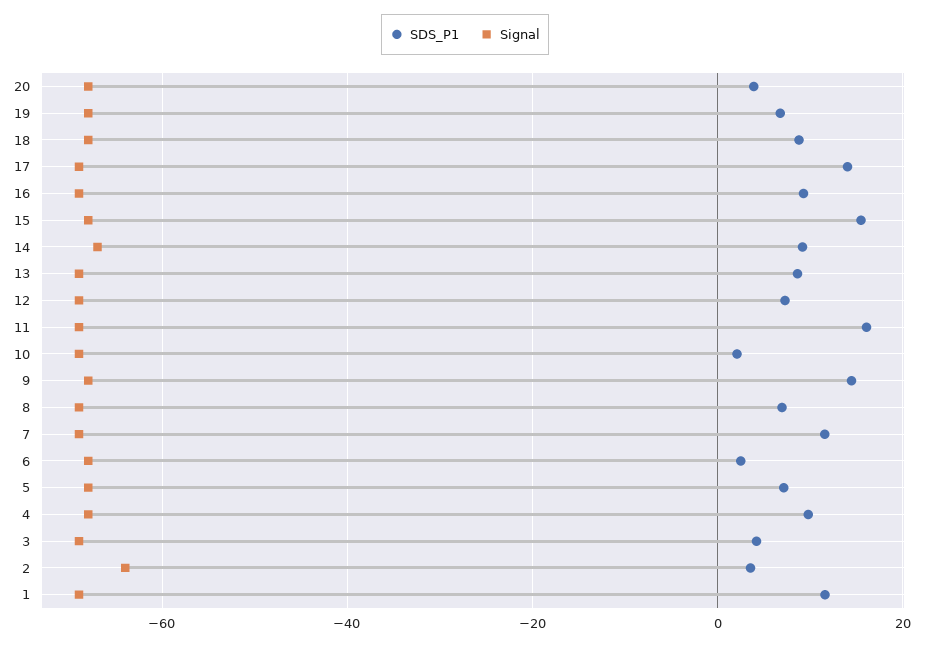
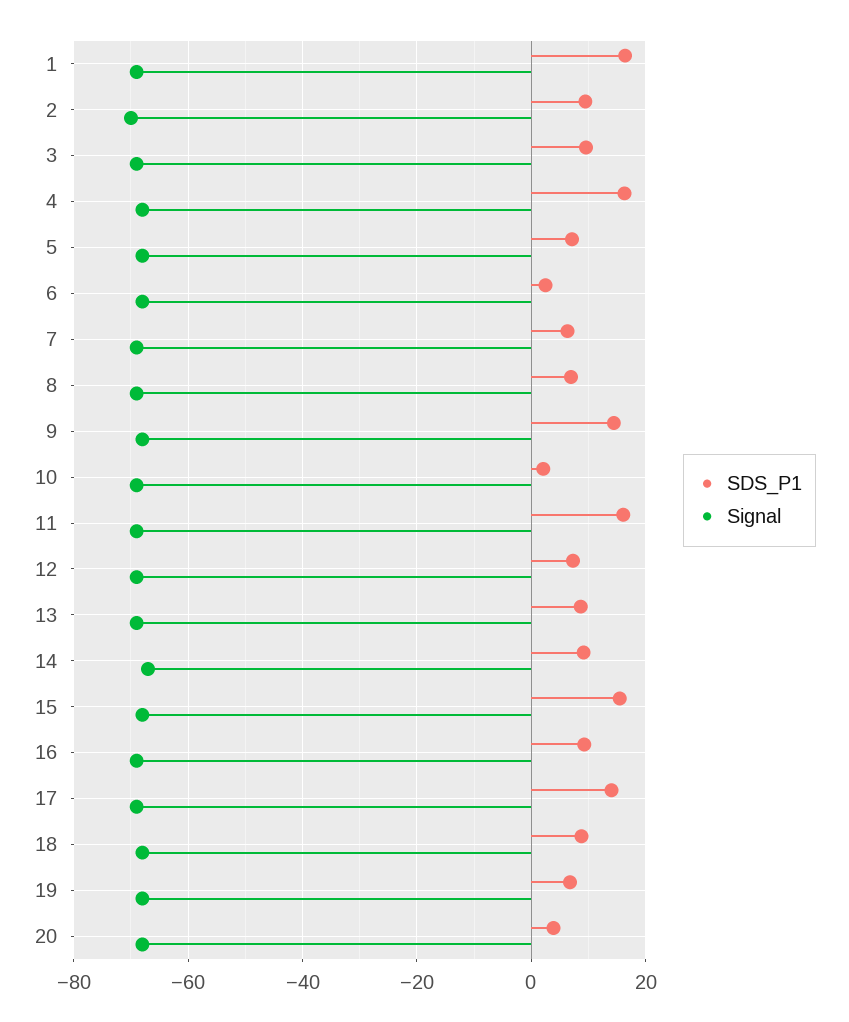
SDS_P1, 7: 12 -> 6
SDS_P1, 4: 10 -> 16
SDS_P1, 3: 4 -> 10
SDS_P1, 2: 4 -> 10
Signal, 2: -64 -> -70
SDS_P1, 1: 12 -> 16

